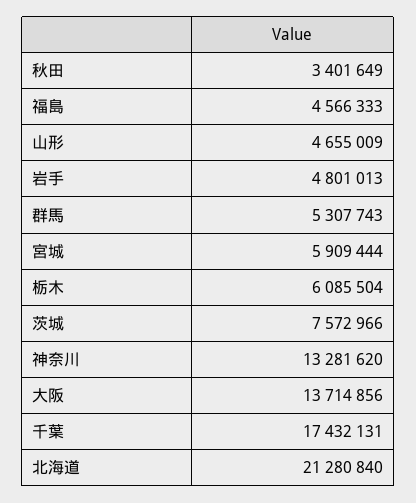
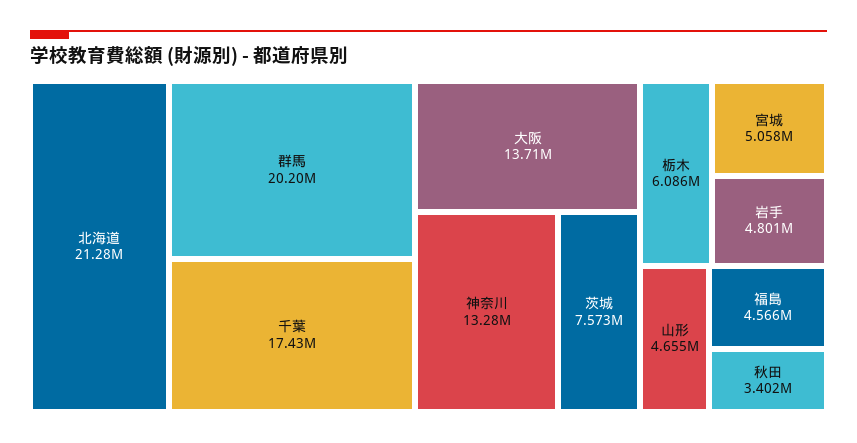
群馬: 5307743 -> 20200000
宮城: 5909444 -> 5058000

